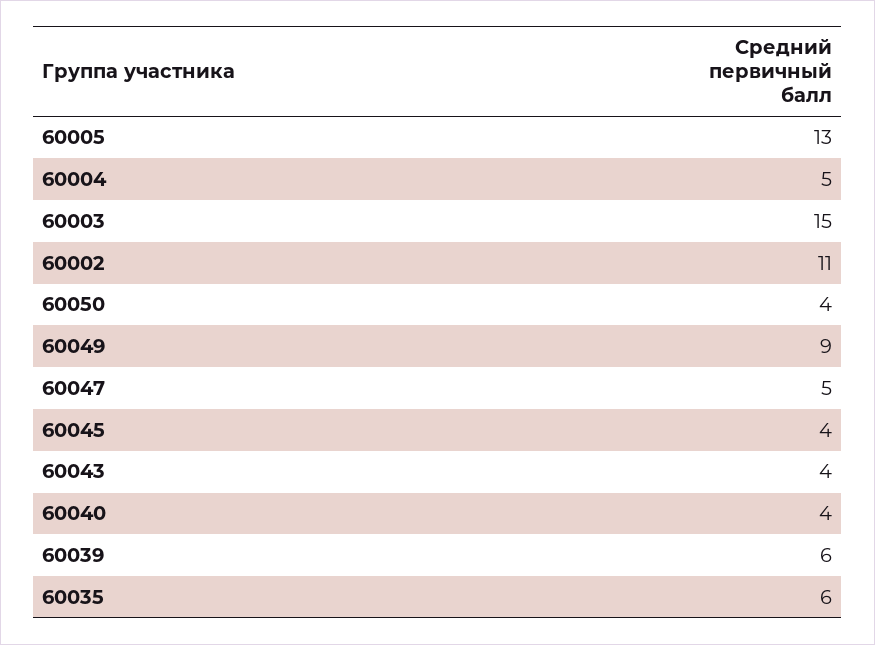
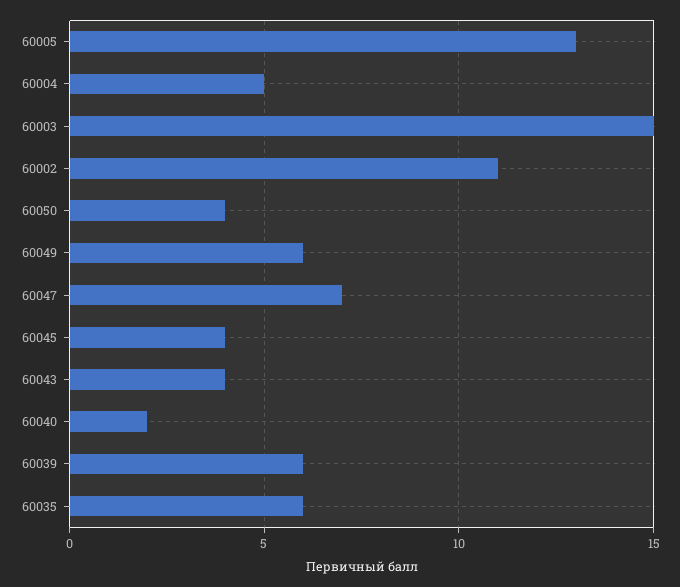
60049: 9 -> 6
60047: 5 -> 7
60040: 4 -> 2

